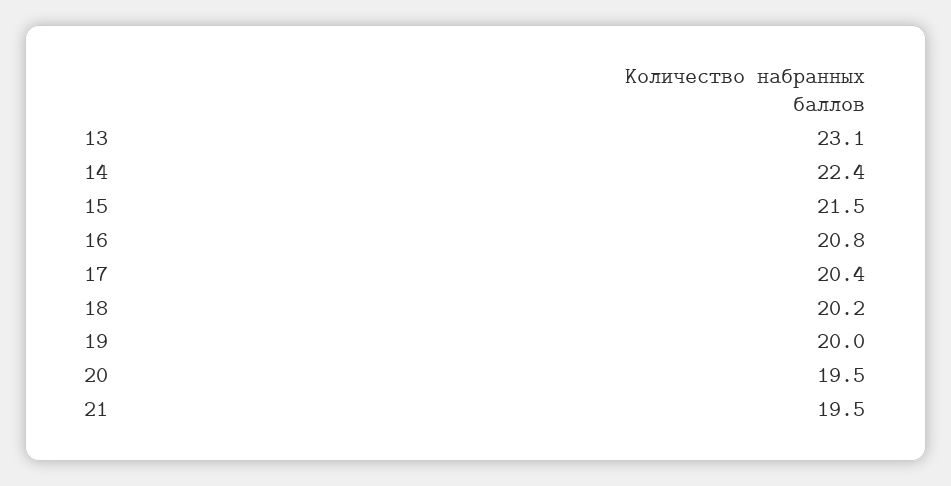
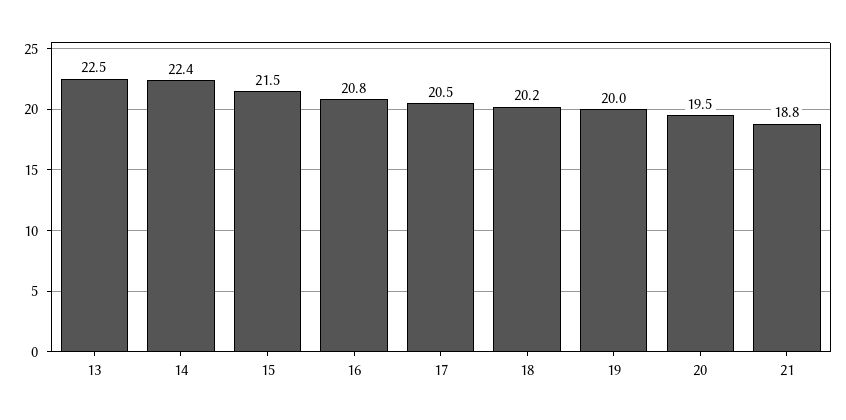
13: 23.1 -> 22.5
17: 20.4 -> 20.5
21: 19.5 -> 18.8

